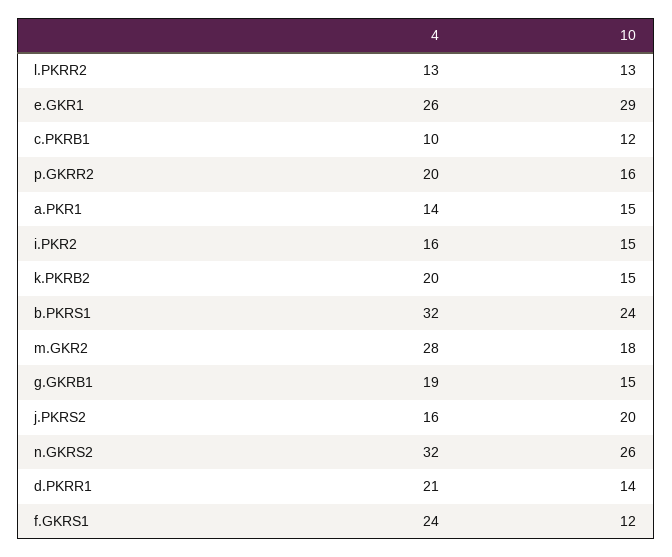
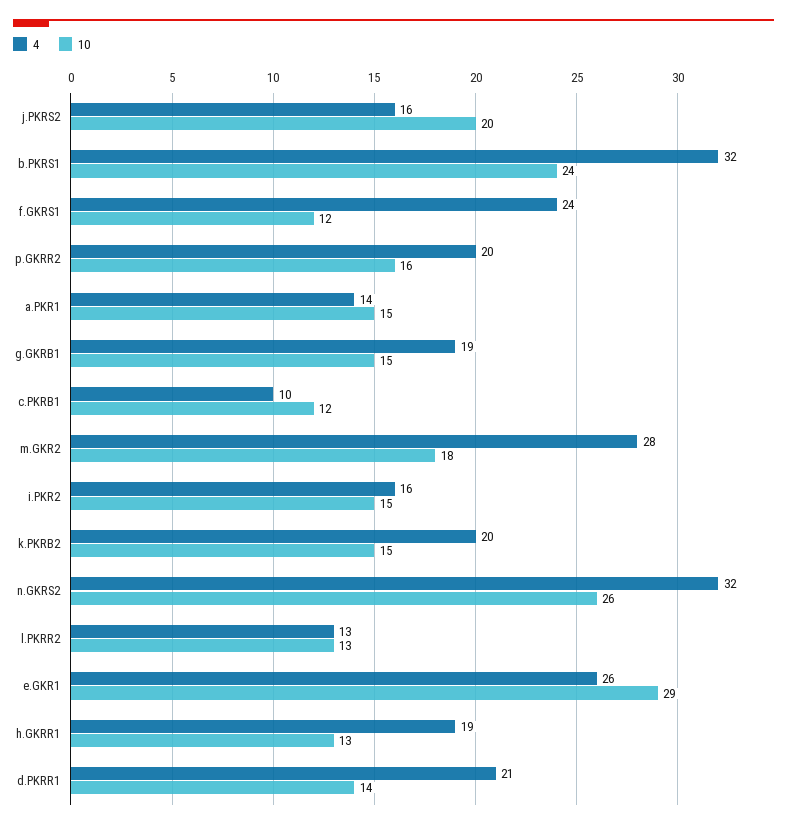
4, h.GKRR1: none -> 19
10, h.GKRR1: none -> 13

